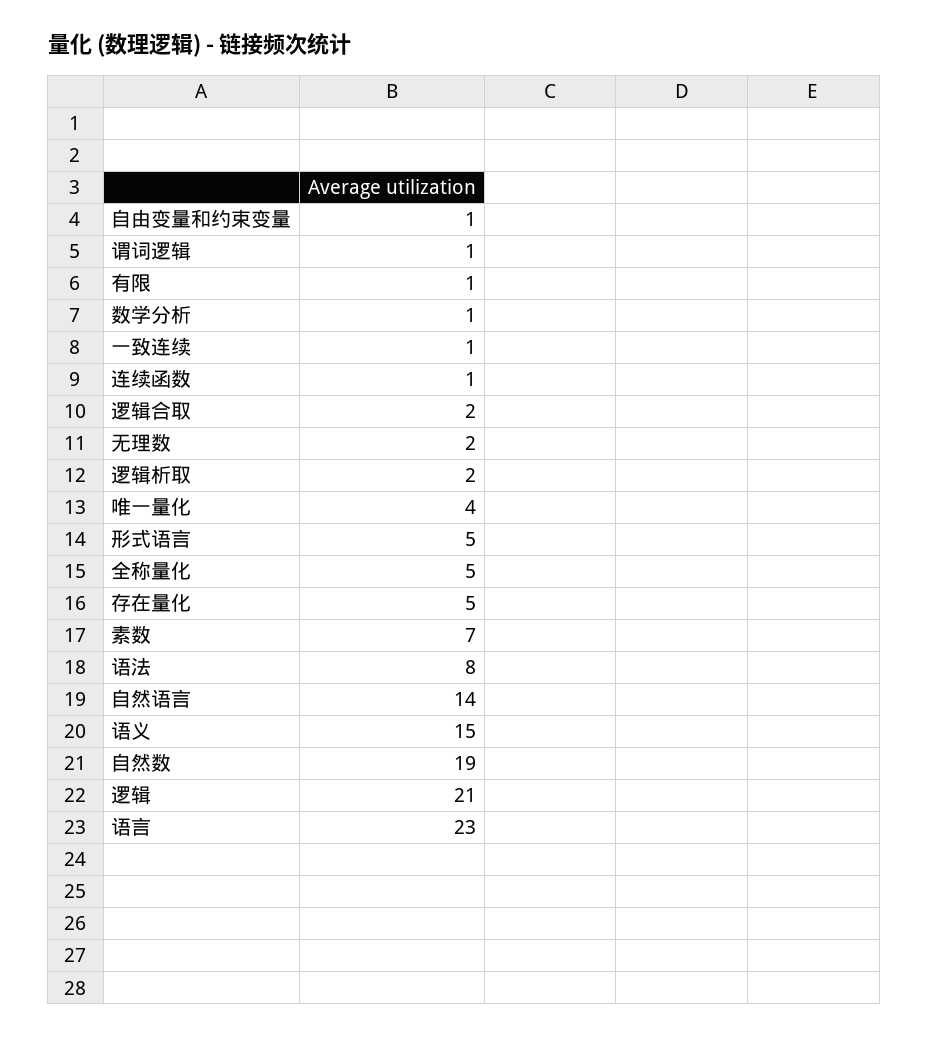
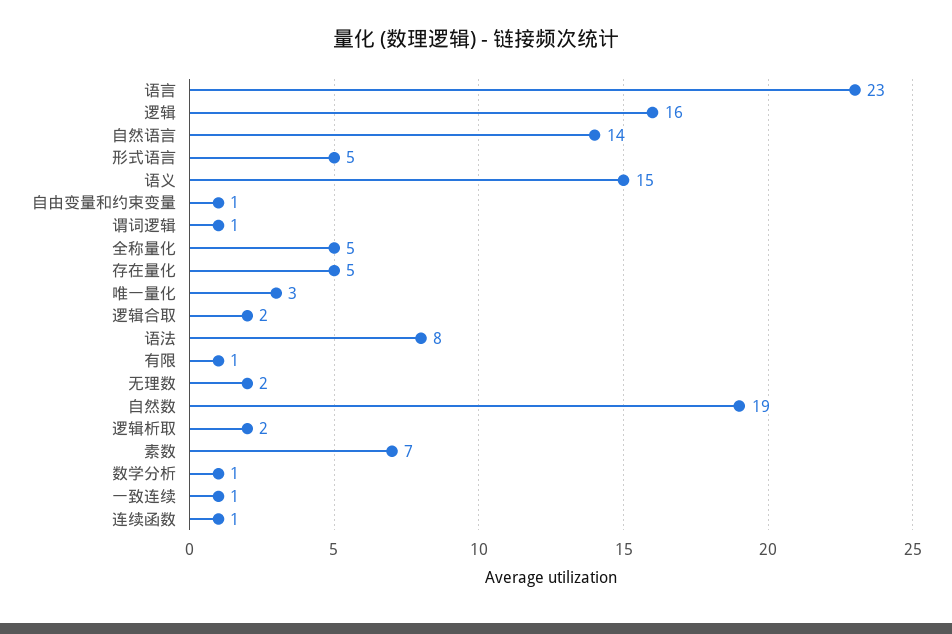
唯一量化: 4 -> 3
逻辑: 21 -> 16

